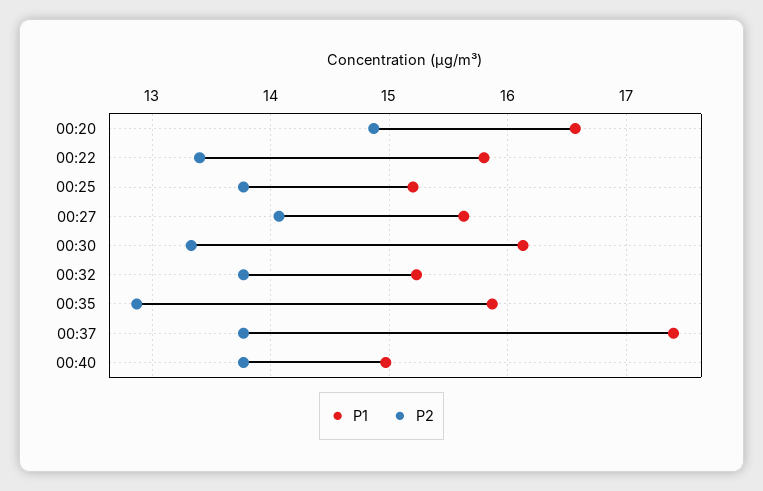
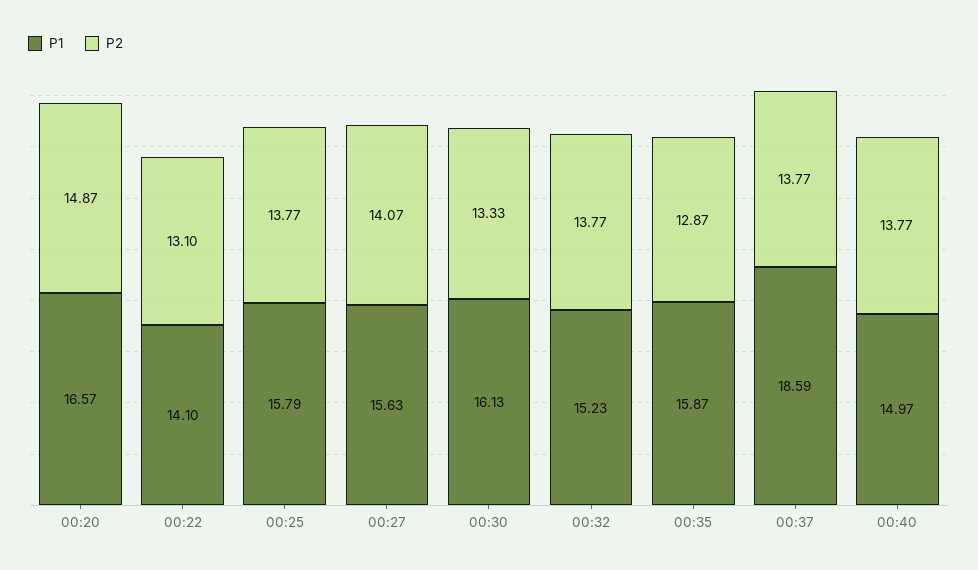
P1, 00:22: 15.8 -> 14.1
P2, 00:22: 13.4 -> 13.1
P1, 00:25: 15.2 -> 15.79
P1, 00:37: 17.4 -> 18.59

